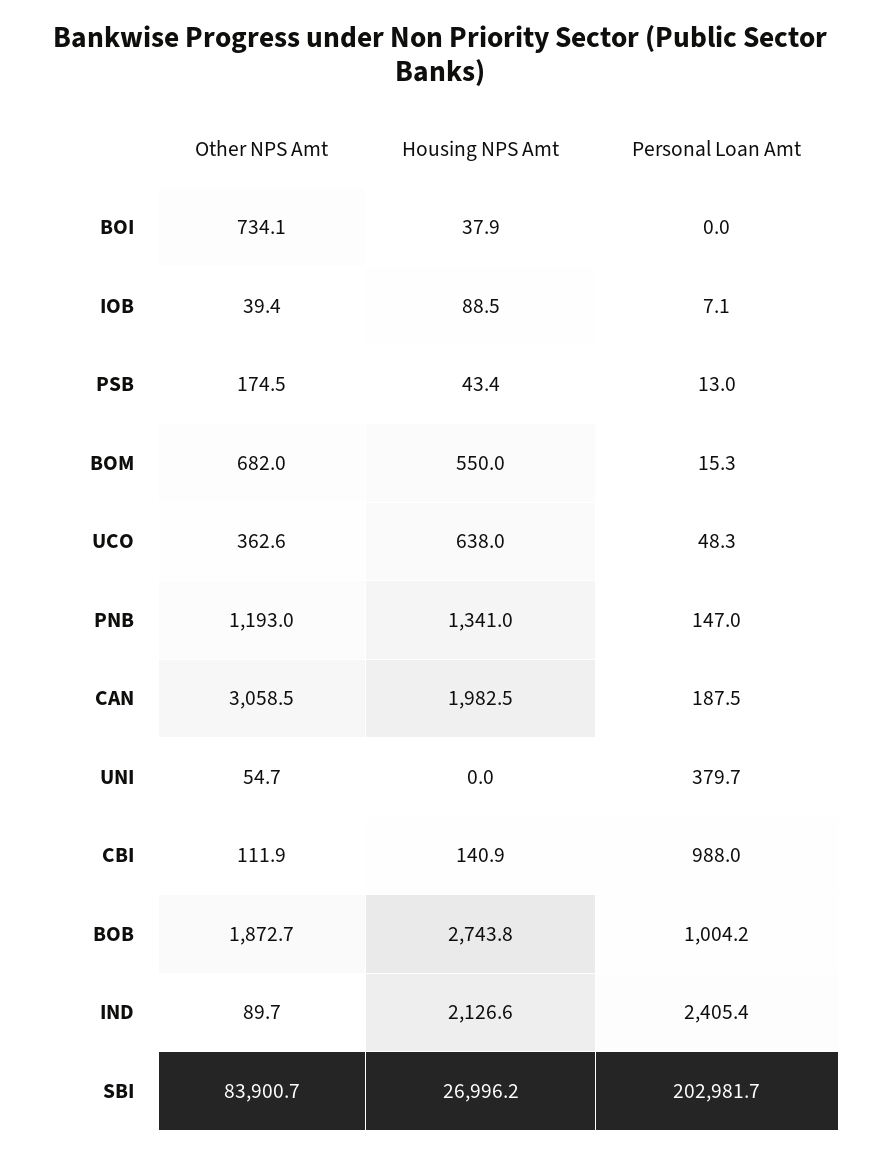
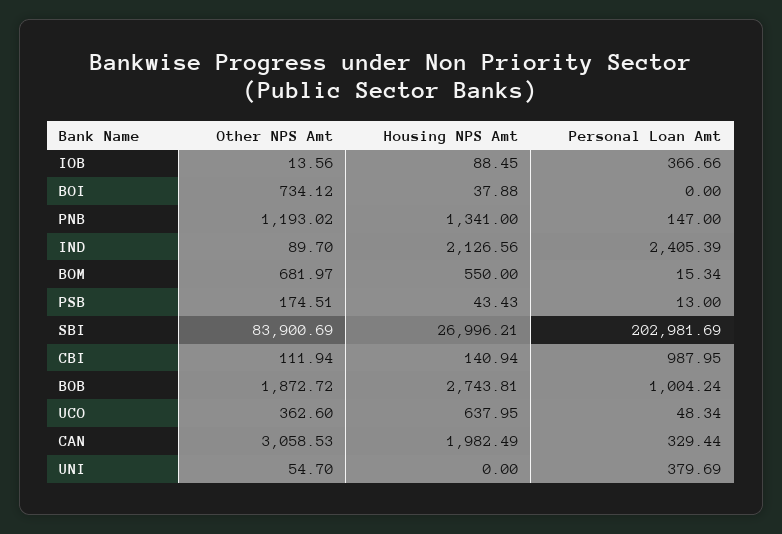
Other NPS Amt, IOB: 39.4 -> 13.56
Personal Loan Amt, IOB: 7.1 -> 366.66
Personal Loan Amt, CAN: 187.5 -> 329.44

